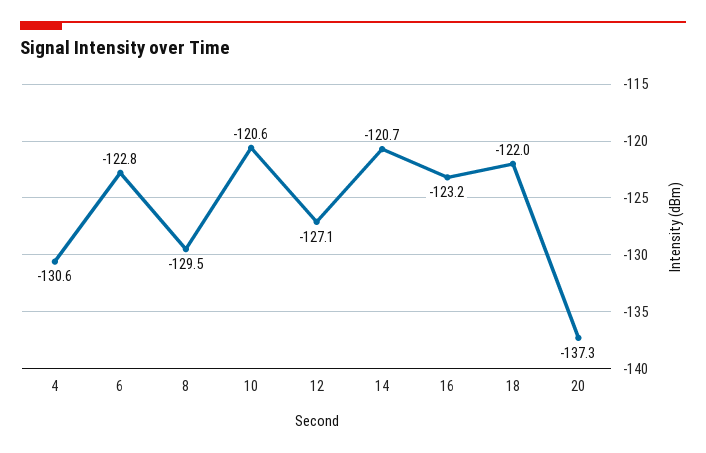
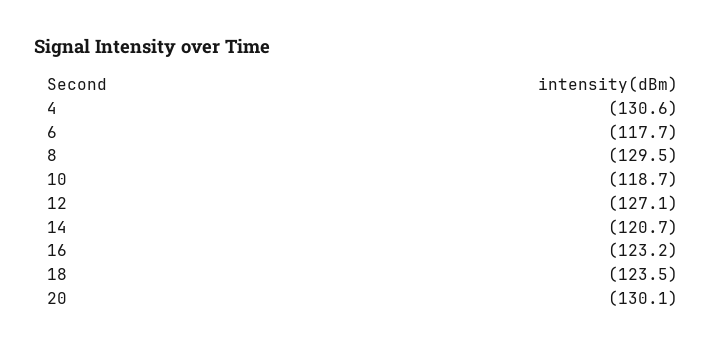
6: -122.8 -> -117.7
10: -120.6 -> -118.7
18: -122 -> -123.5
20: -137.3 -> -130.1

